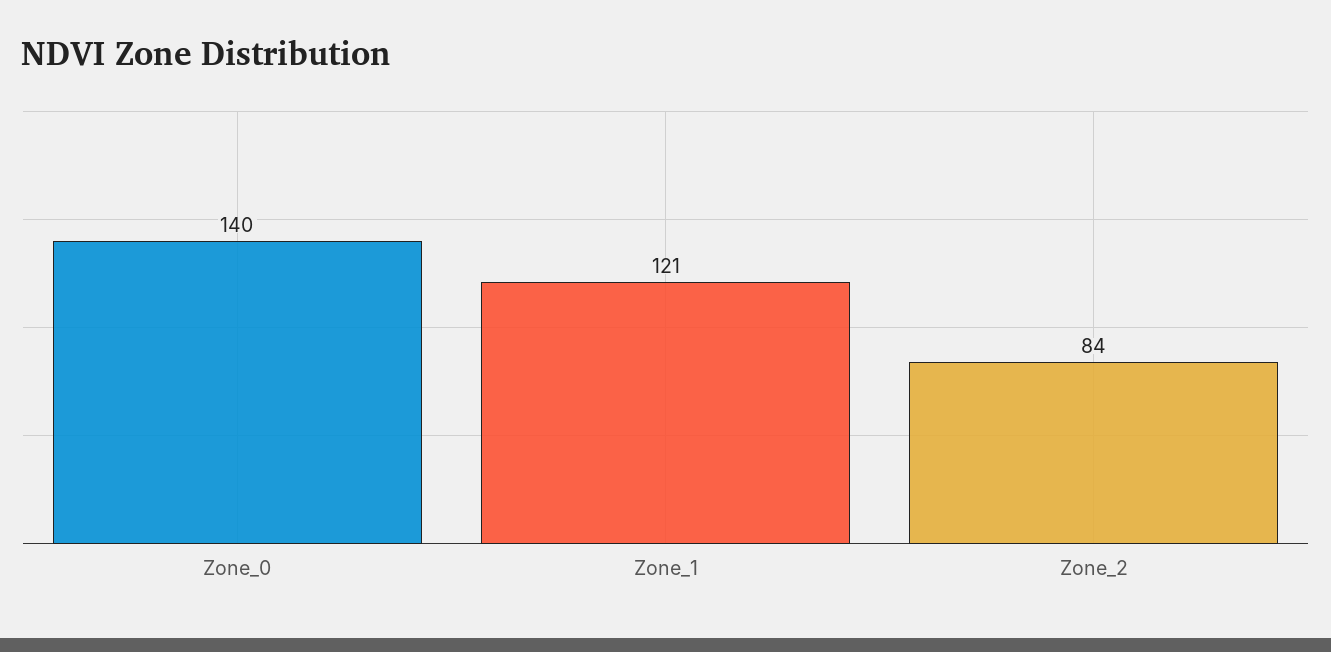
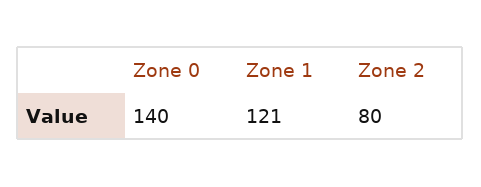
Zone_2: 84 -> 80

